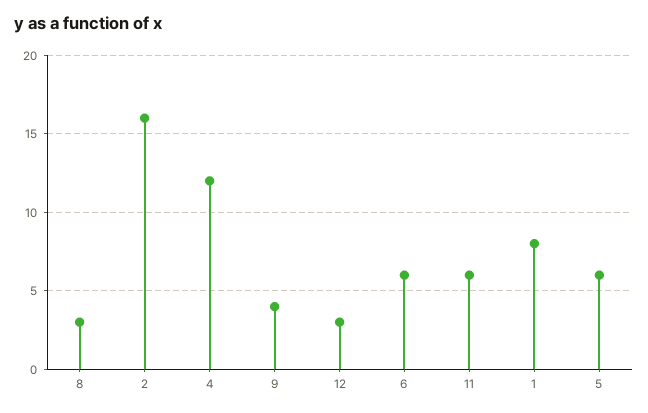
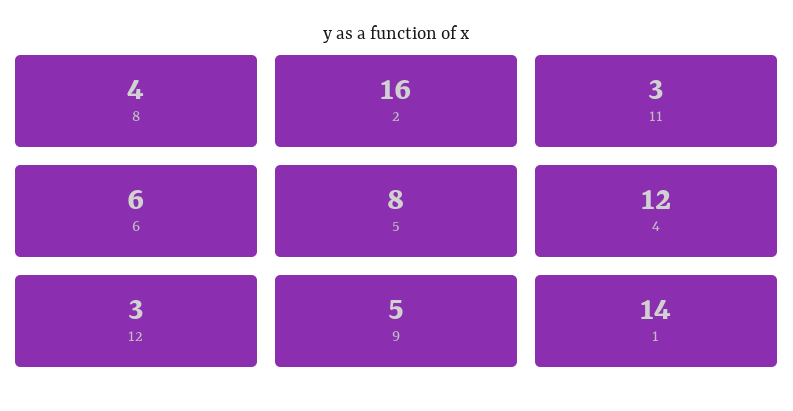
8: 3 -> 4
9: 4 -> 5
11: 6 -> 3
1: 8 -> 14
5: 6 -> 8

